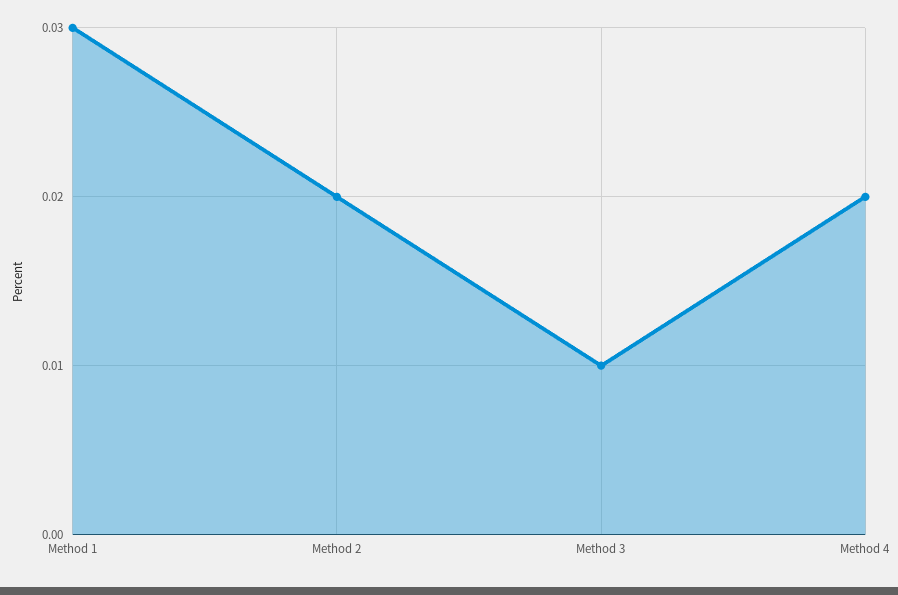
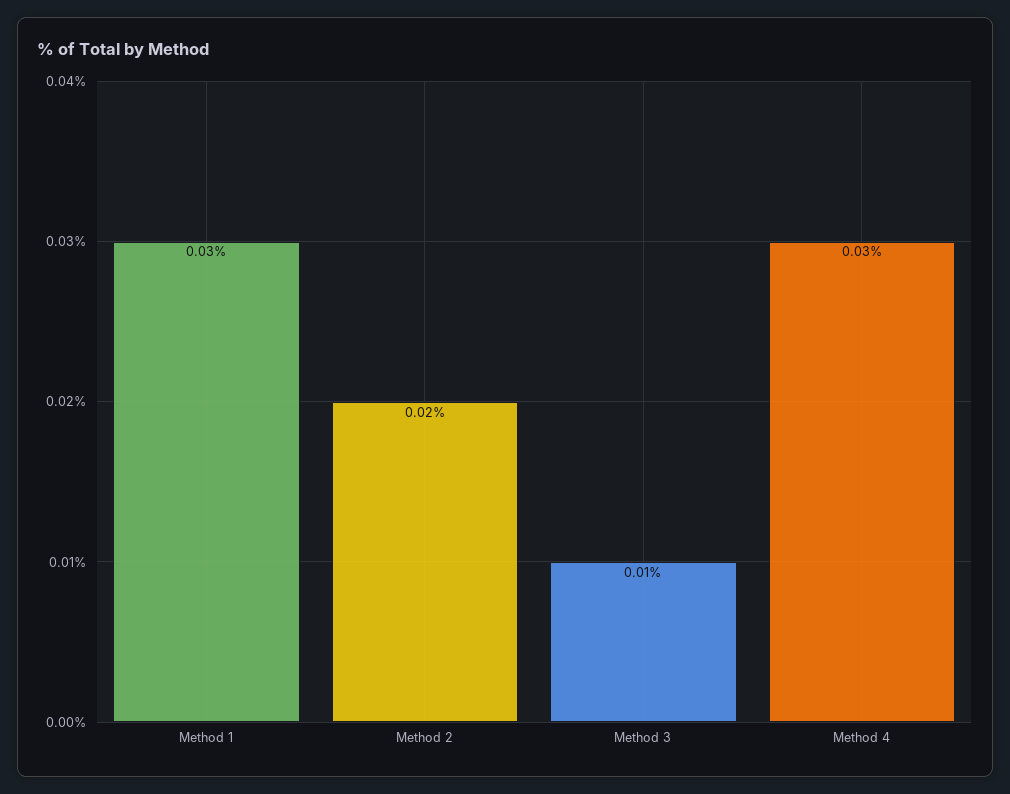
Method 4: 0.02 -> 0.03

